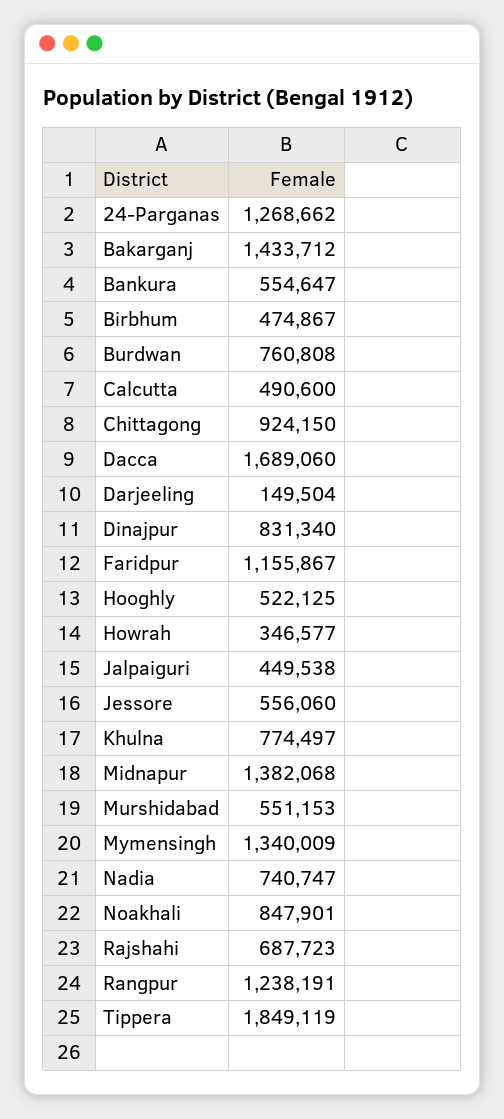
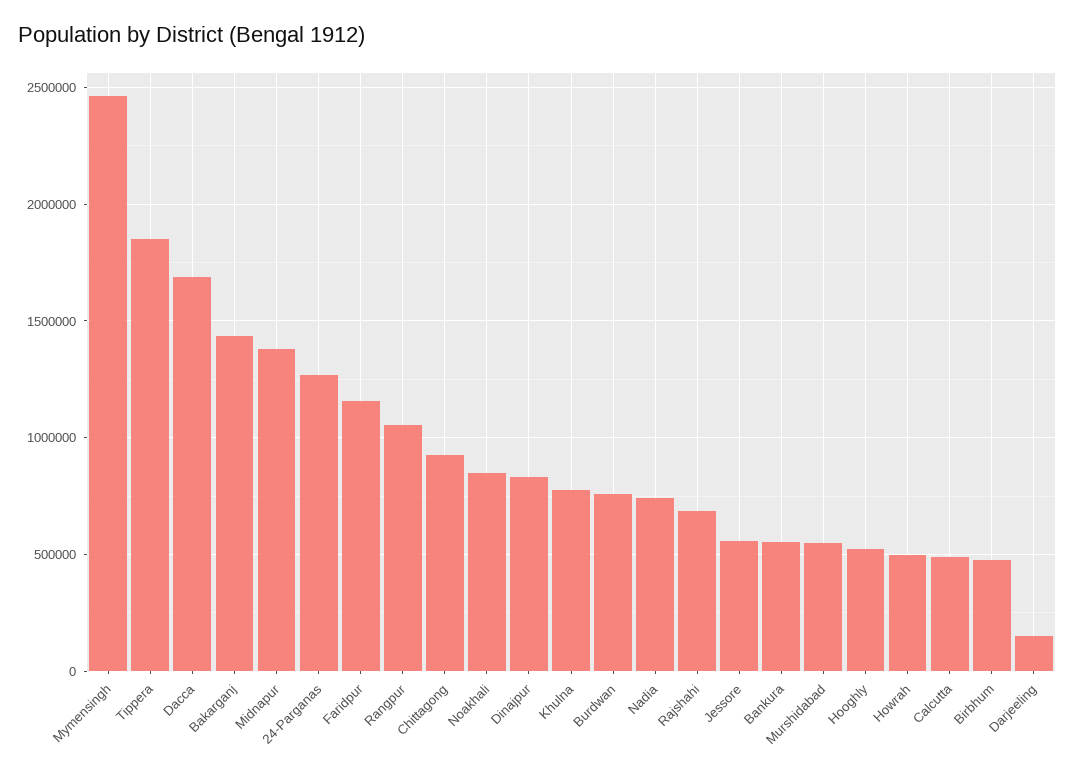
Howrah: 346577 -> 500000
Jalpaiguri: 449538 -> none
Mymensingh: 1340009 -> 2450000
Rangpur: 1238191 -> 1050000

